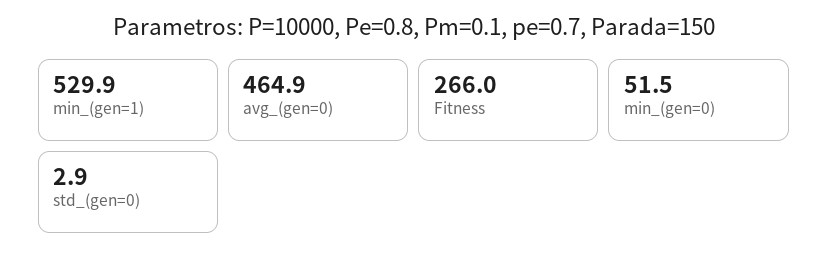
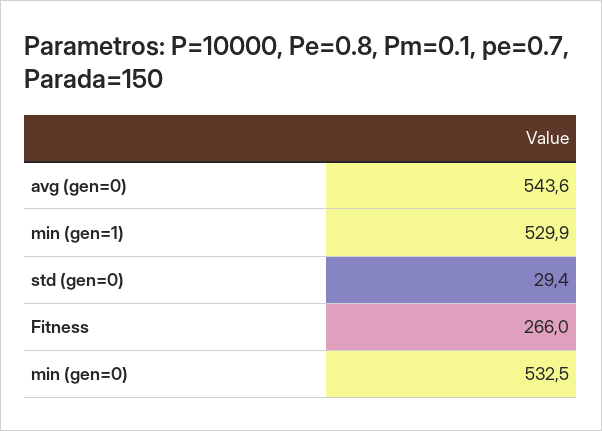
avg_(gen=0): 464.9 -> 543.6
min_(gen=0): 51.5 -> 532.5
std_(gen=0): 2.9 -> 29.4

